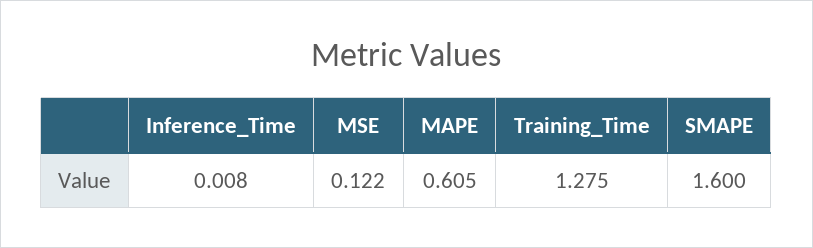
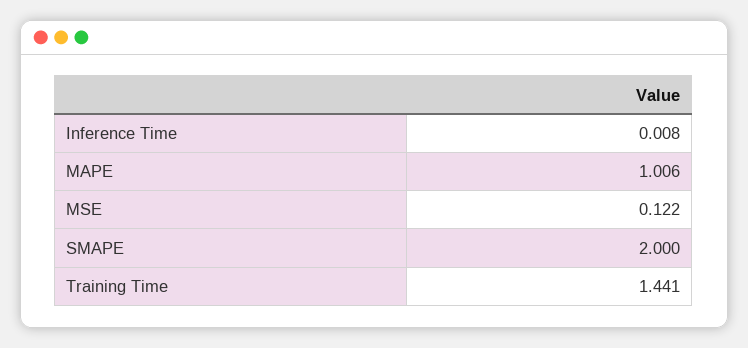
MAPE: 0.605 -> 1.006
Training_Time: 1.275 -> 1.441
SMAPE: 1.6 -> 2

